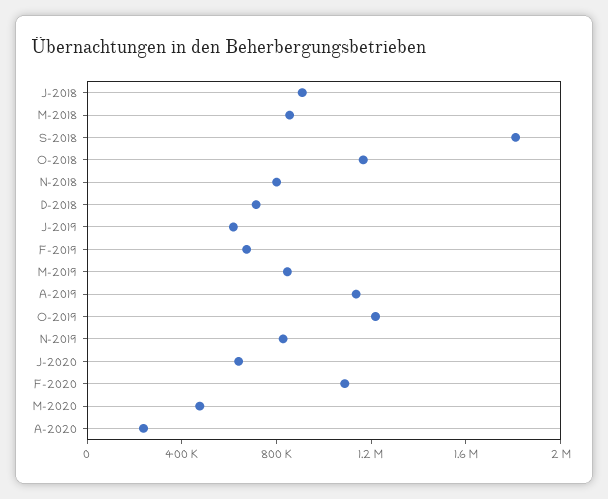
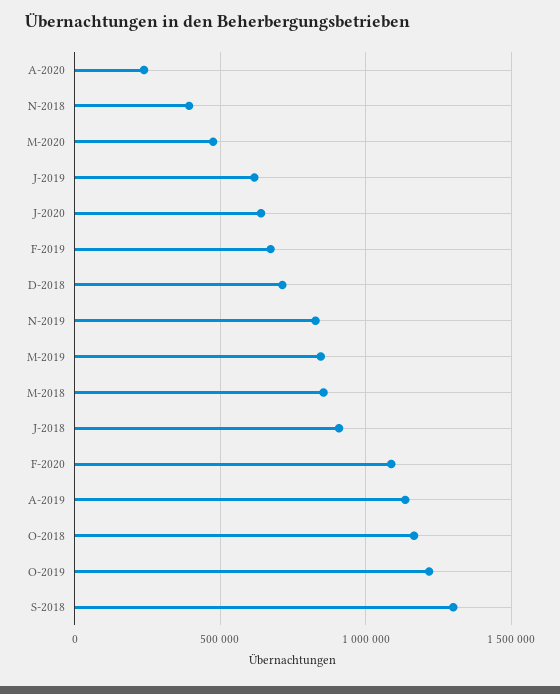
S-2018: 1800000 -> 1300000
N-2018: 800000 -> 400000

